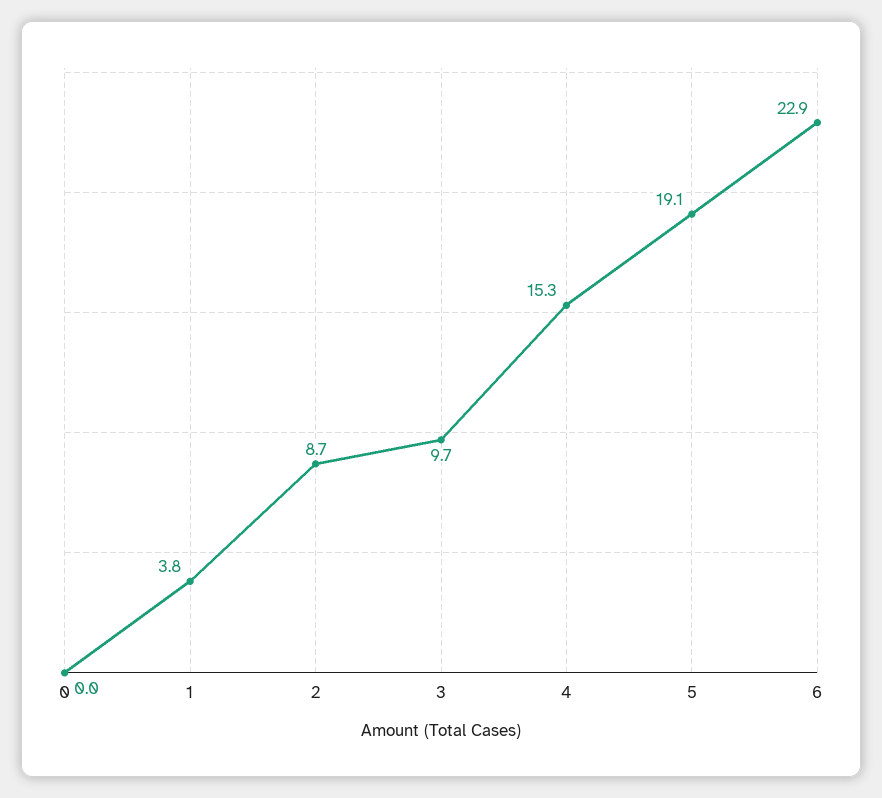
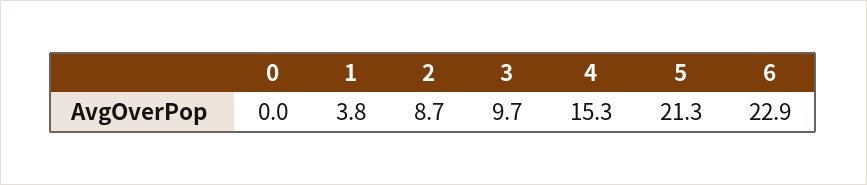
5: 19.1 -> 21.3

